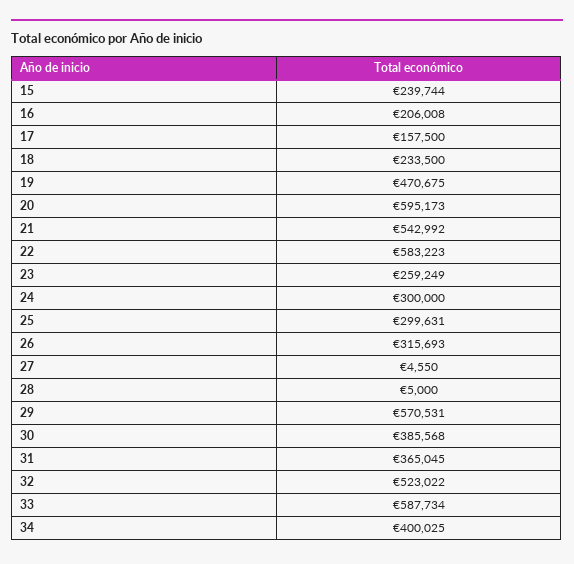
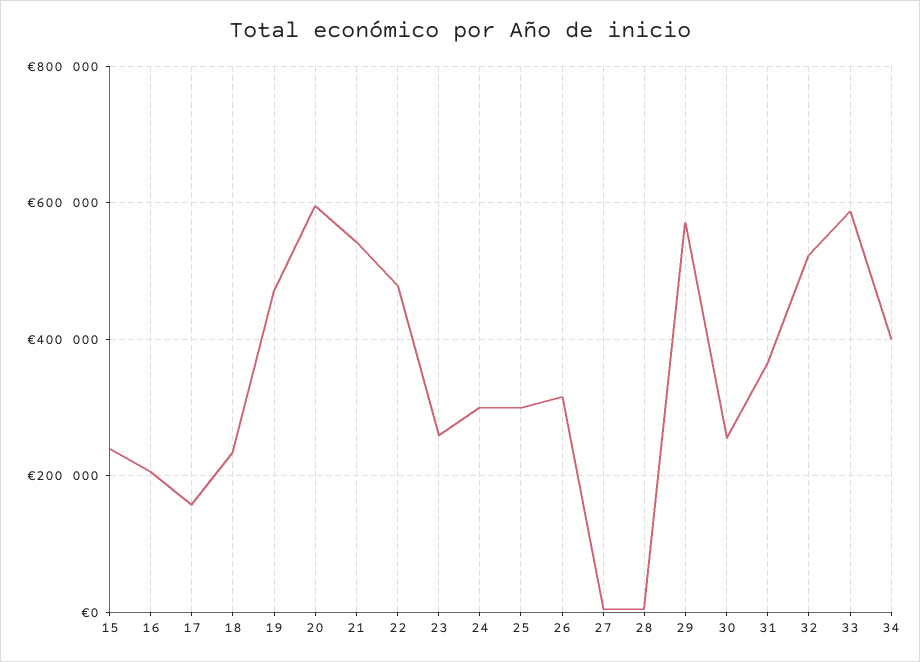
22: 583223 -> 480000
30: 385568 -> 260000

